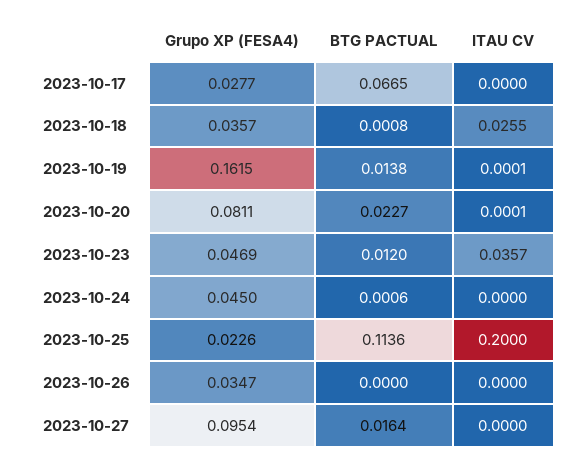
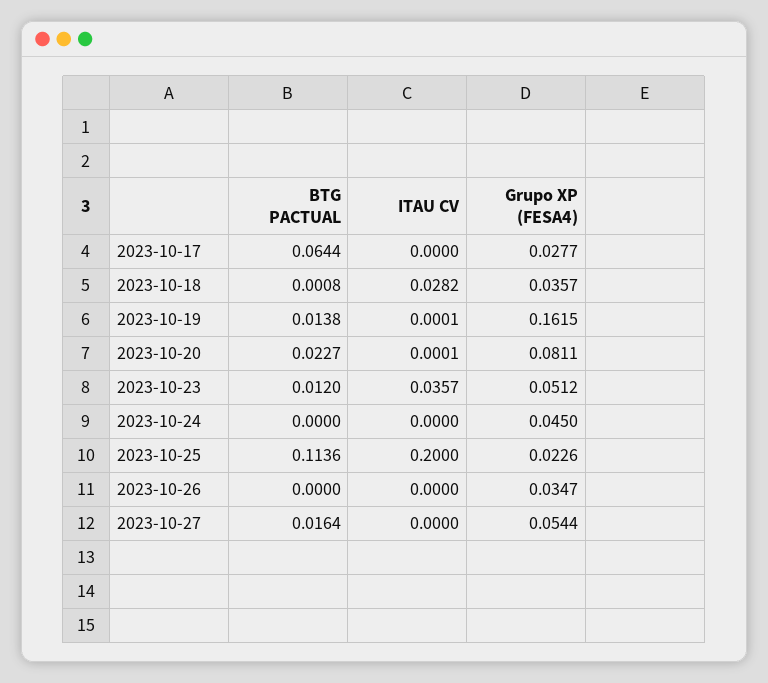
BTG PACTUAL, 2023-10-17: 0.0665 -> 0.0644
ITAU CV, 2023-10-18: 0.0255 -> 0.0282
Grupo XP (FESA4), 2023-10-23: 0.0469 -> 0.0512
BTG PACTUAL, 2023-10-24: 0.0006 -> 0
Grupo XP (FESA4), 2023-10-27: 0.0954 -> 0.0544

